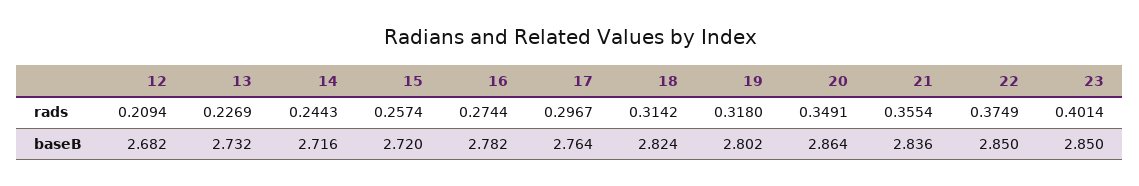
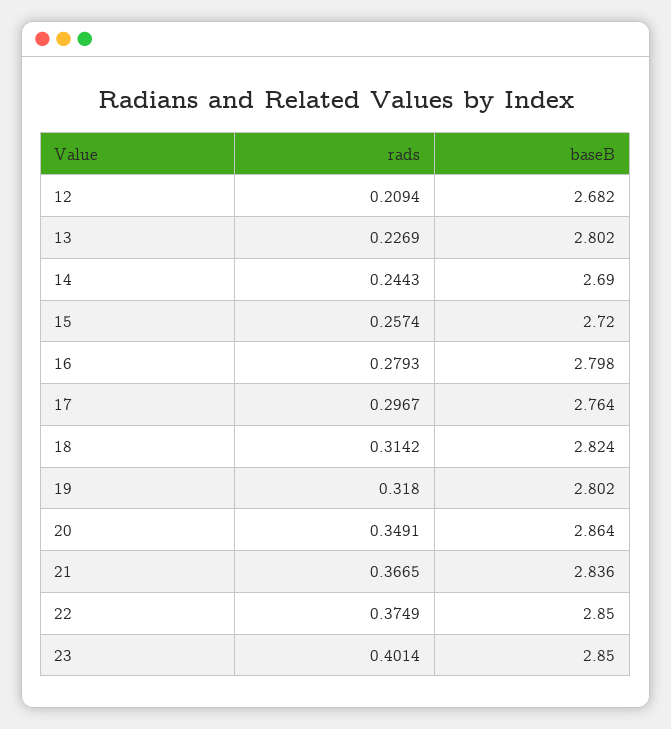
16, rads: 0.2744 -> 0.2793
21, rads: 0.3554 -> 0.3665
13, baseB: 2.732 -> 2.802
14, baseB: 2.716 -> 2.69
16, baseB: 2.782 -> 2.798

